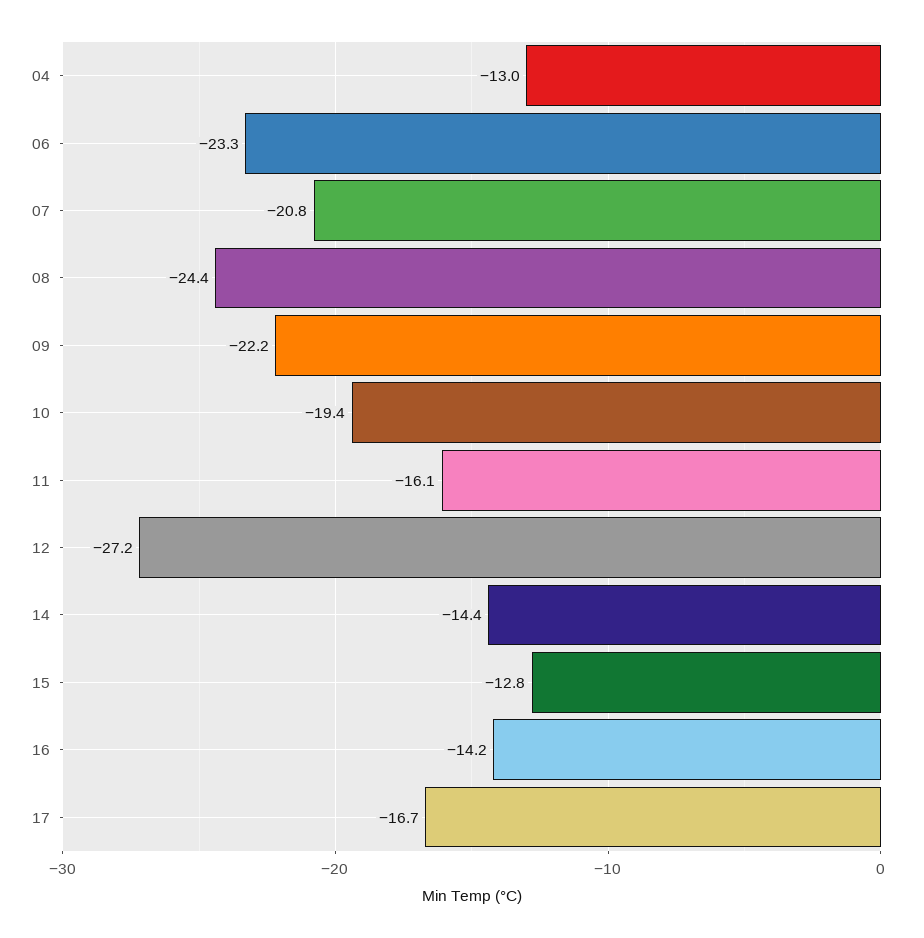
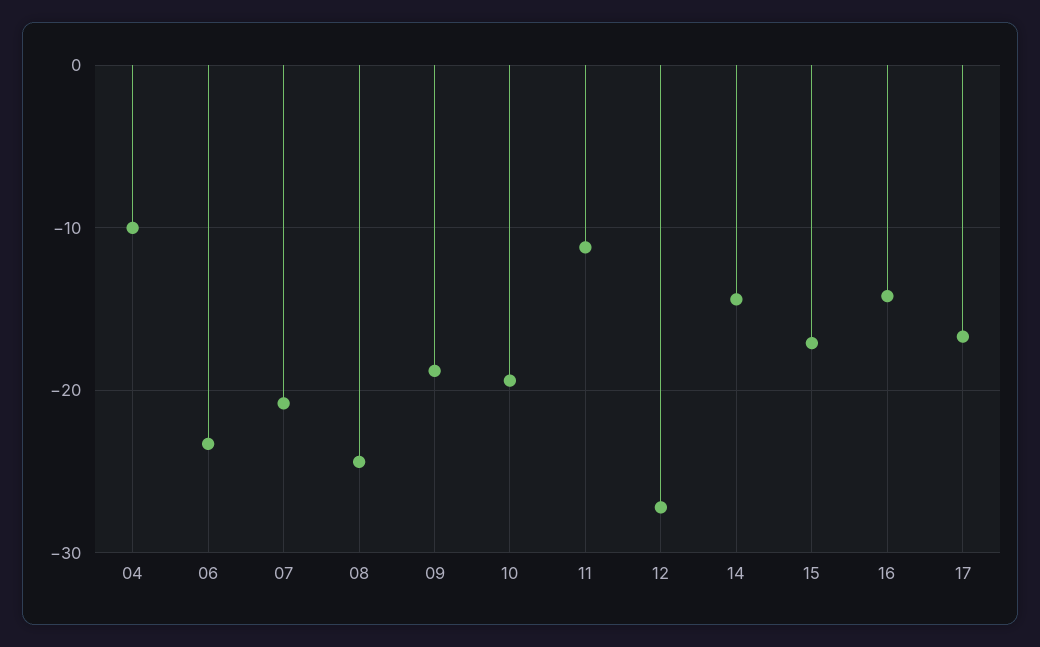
04: -13 -> -10
09: -22.2 -> -19
11: -16.1 -> -11
15: -12.8 -> -17

